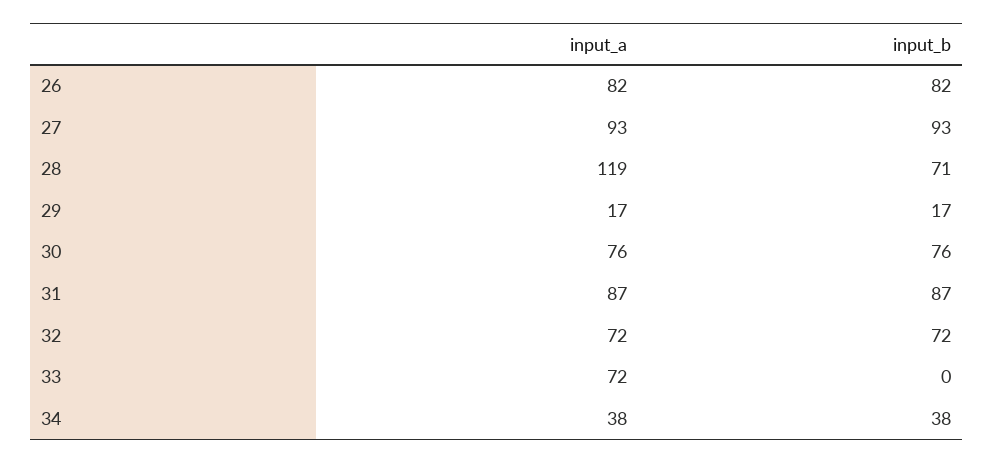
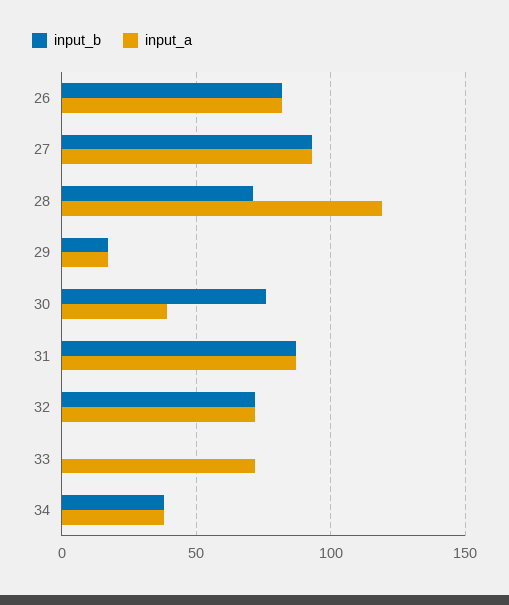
input_a, 30: 76 -> 40

